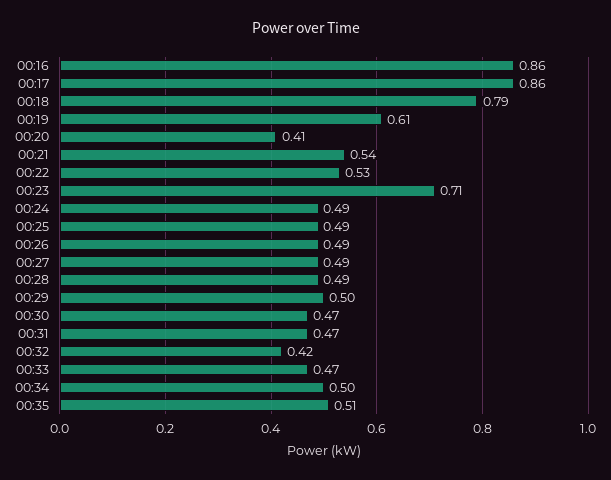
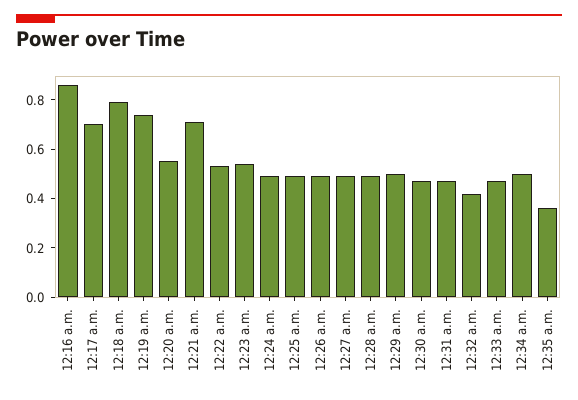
00:17: 0.86 -> 0.7
00:19: 0.61 -> 0.75
00:20: 0.41 -> 0.55
00:21: 0.54 -> 0.7
00:23: 0.71 -> 0.55
00:35: 0.51 -> 0.35

